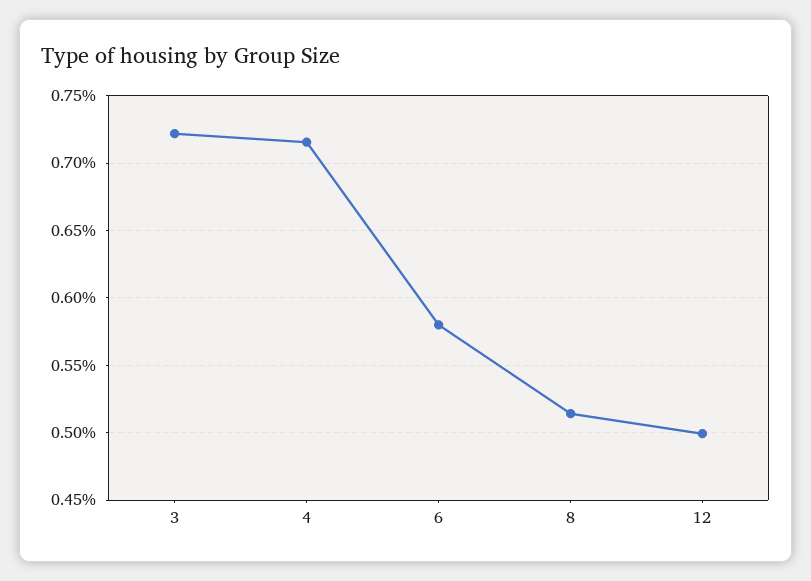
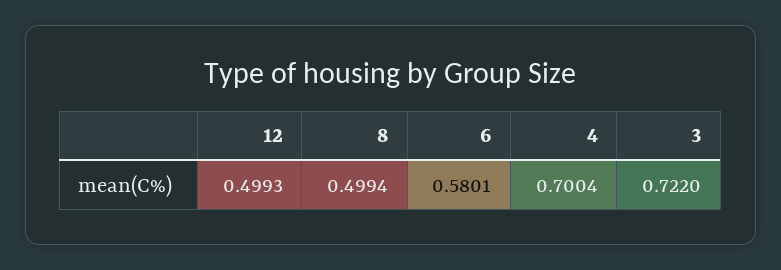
4: 0.715 -> 0.7004
8: 0.515 -> 0.4994

